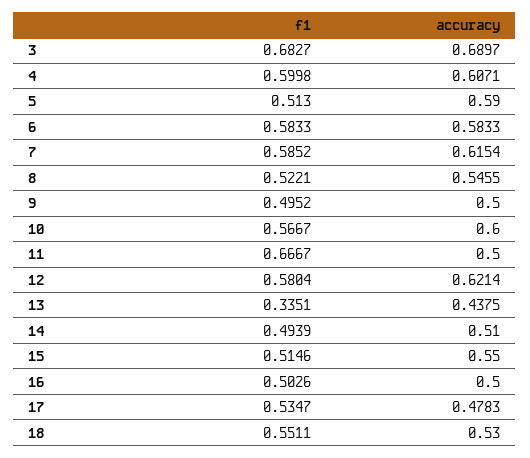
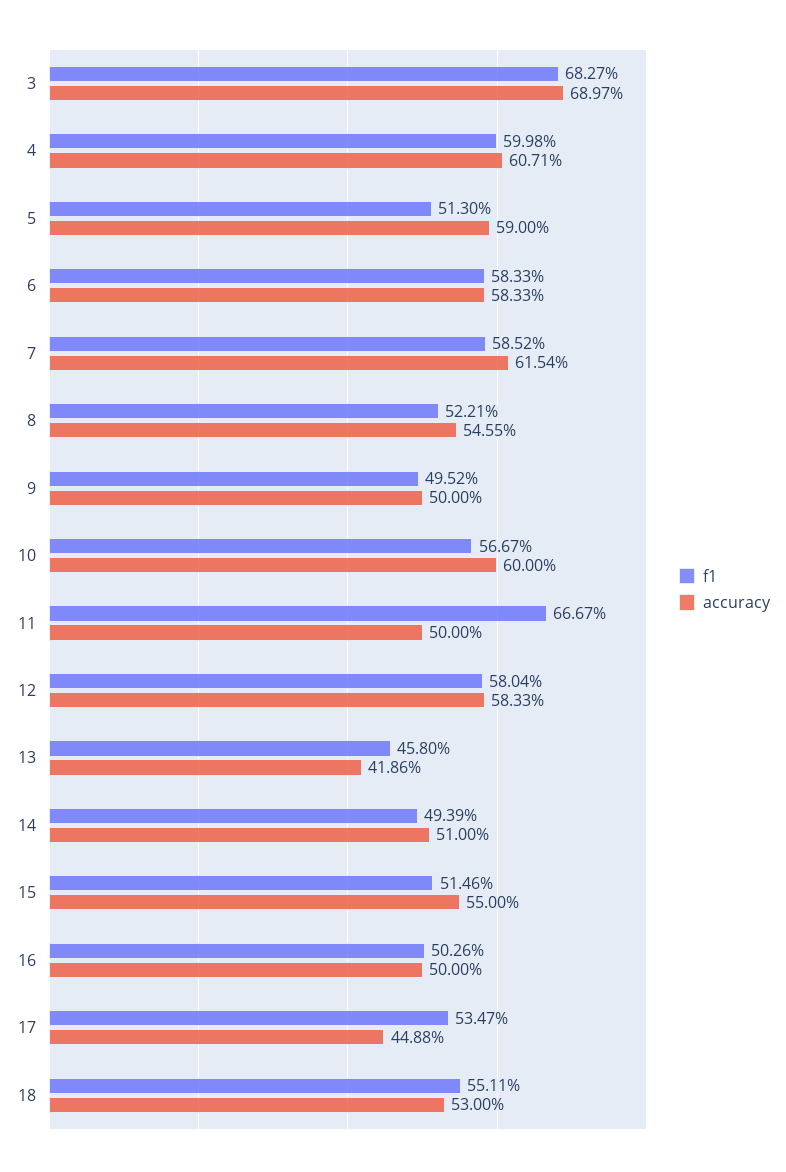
accuracy, 12: 0.6214 -> 0.5833
f1, 13: 0.3351 -> 0.458
accuracy, 13: 0.4375 -> 0.4186
accuracy, 17: 0.4783 -> 0.4488

